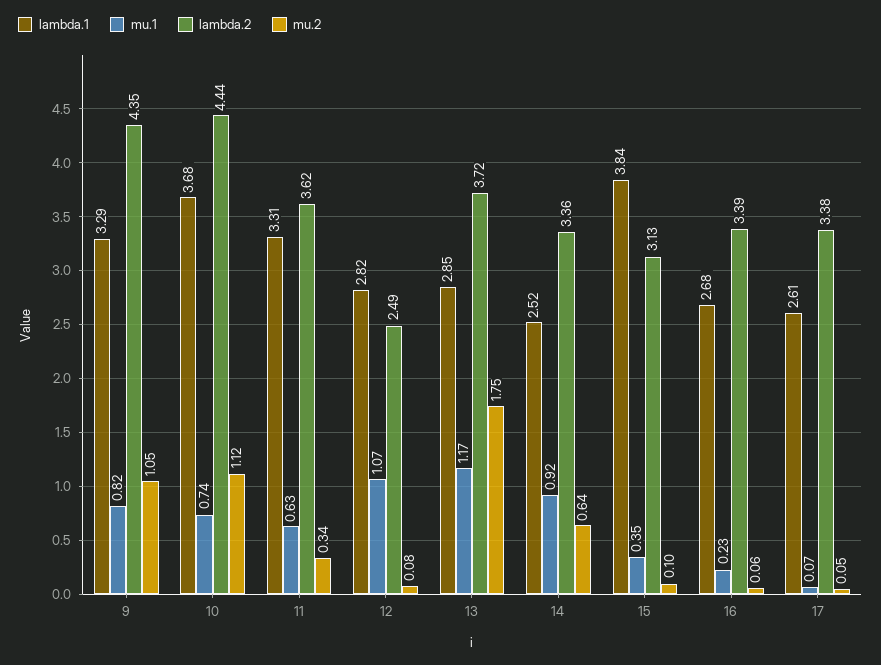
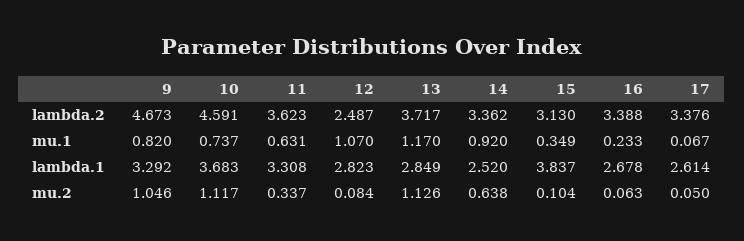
lambda.2, 9: 4.35 -> 4.673
lambda.2, 10: 4.44 -> 4.591
mu.2, 13: 1.75 -> 1.126

